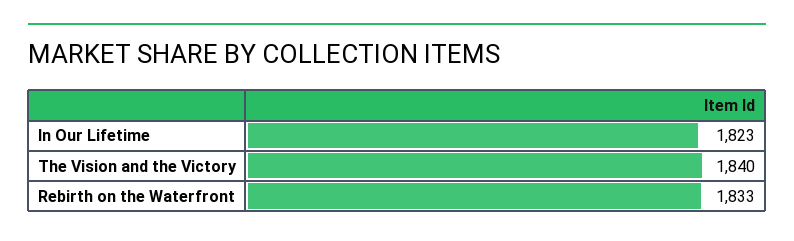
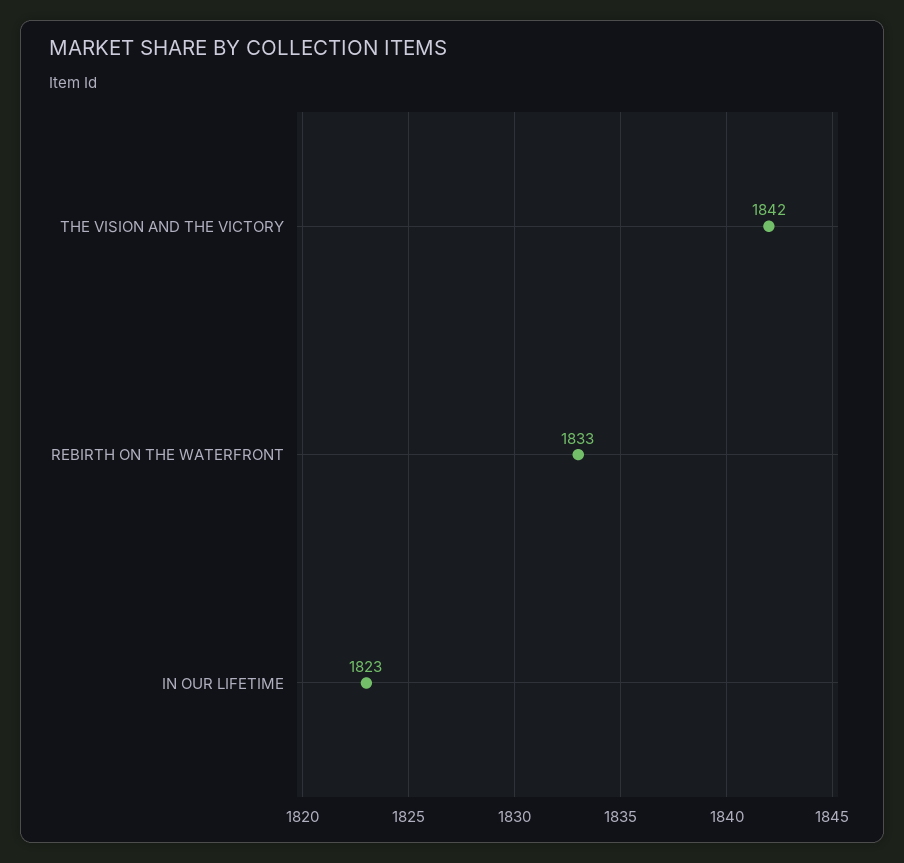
The Vision and the Victory: 1840 -> 1842

